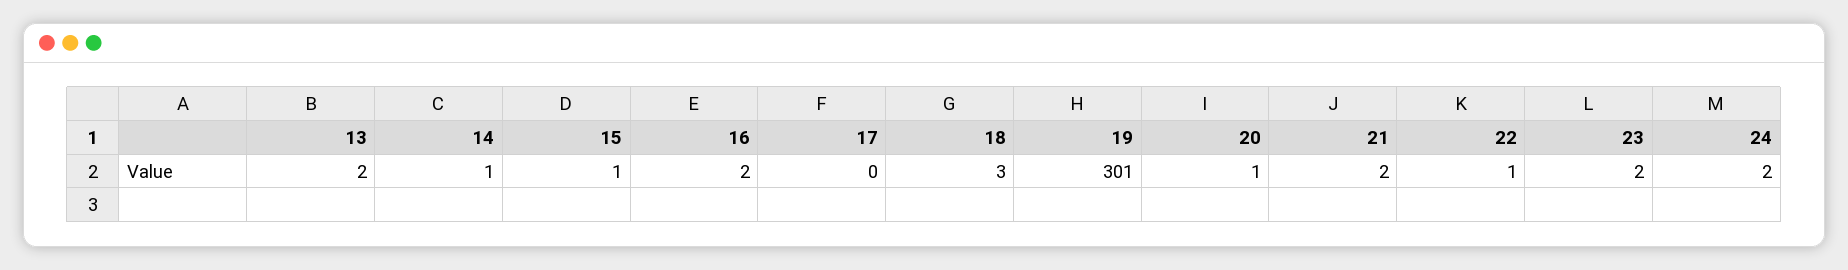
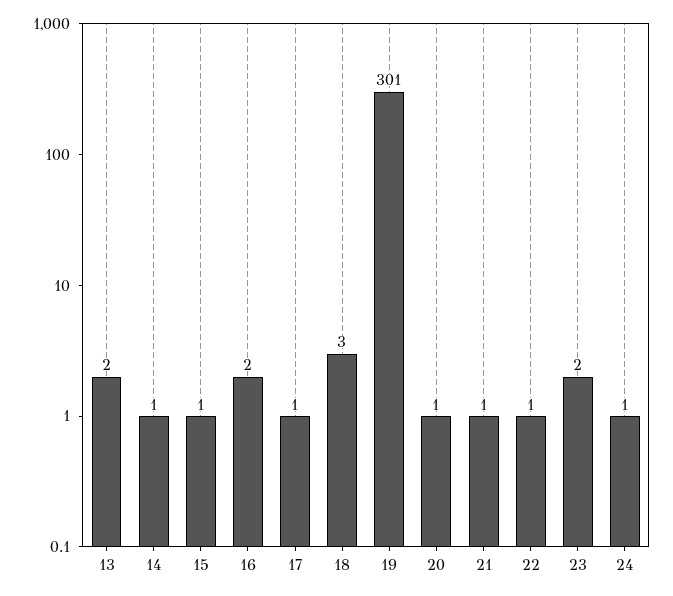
17: 0 -> 1
21: 2 -> 1
24: 2 -> 1

